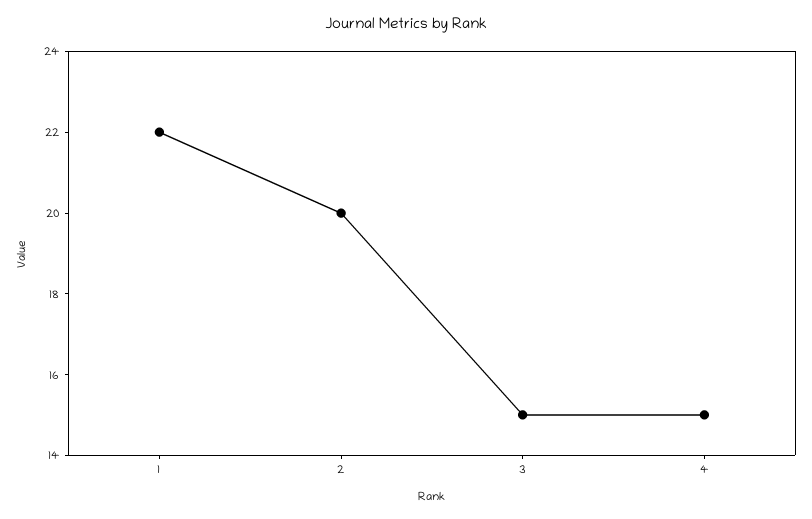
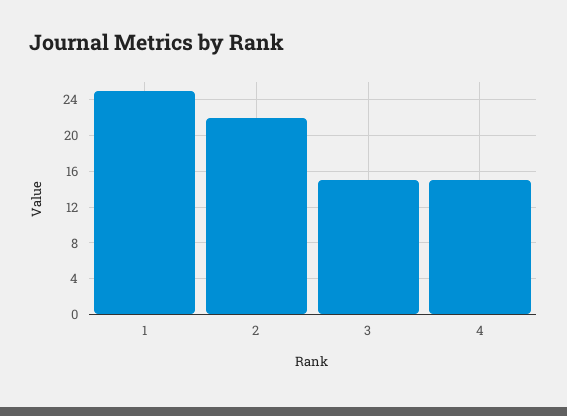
1: 22 -> 25
2: 20 -> 22

